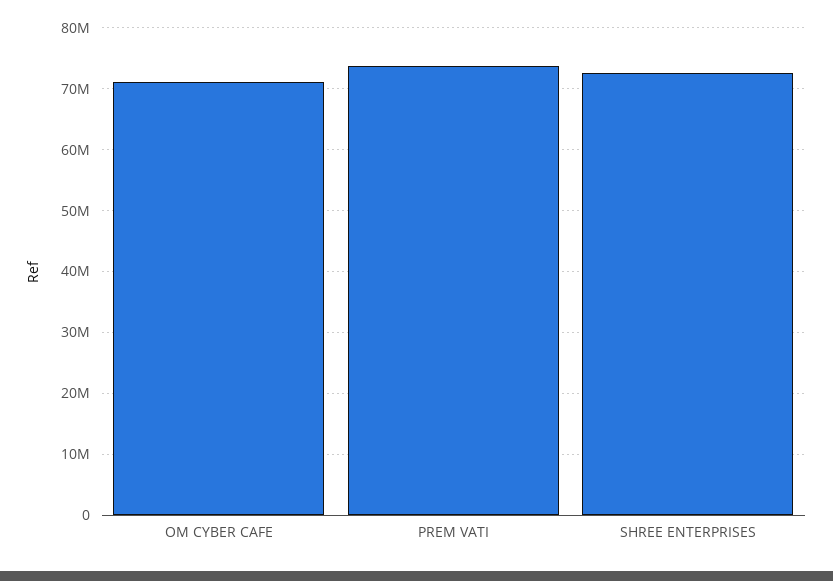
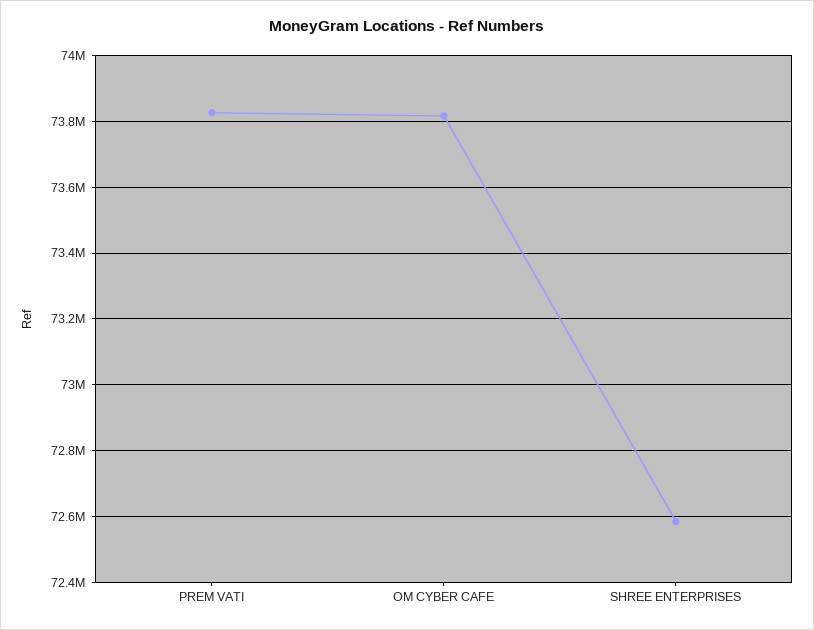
OM CYBER CAFE: 71000000 -> 73820000

